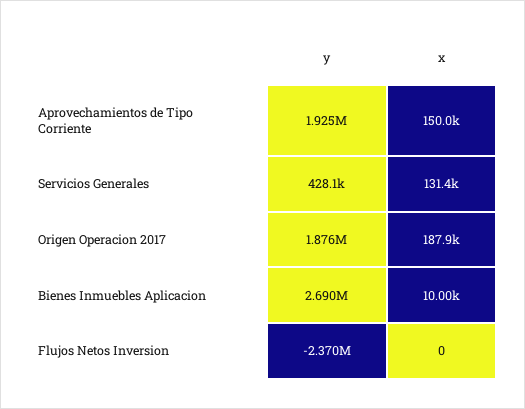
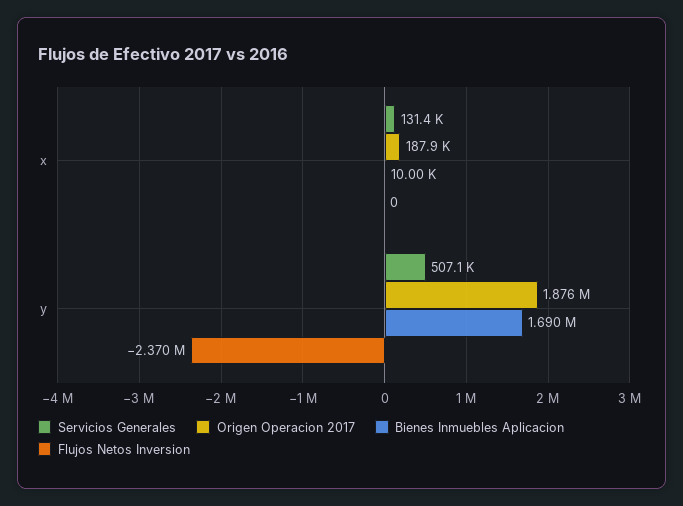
Aprovechamientos de Tipo Corriente, y: 1925000 -> none
Aprovechamientos de Tipo Corriente, x: 150000 -> none
Servicios Generales, y: 428100 -> 507100
Bienes Inmuebles Aplicacion, y: 2690000 -> 1690000

